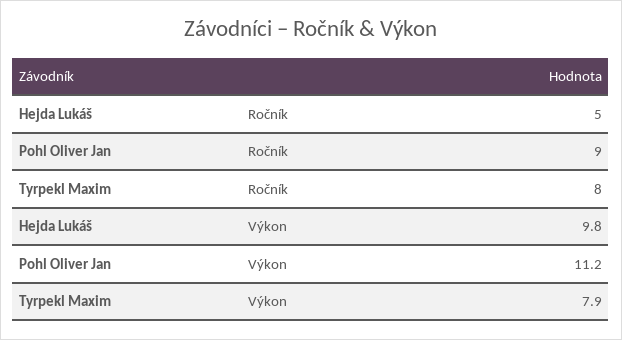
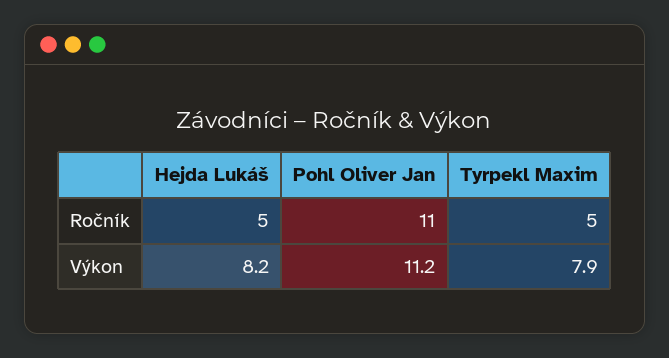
Pohl Oliver Jan, Ročník: 9 -> 11
Tyrpekl Maxim, Ročník: 8 -> 5
Hejda Lukáš, Výkon: 9.8 -> 8.2

